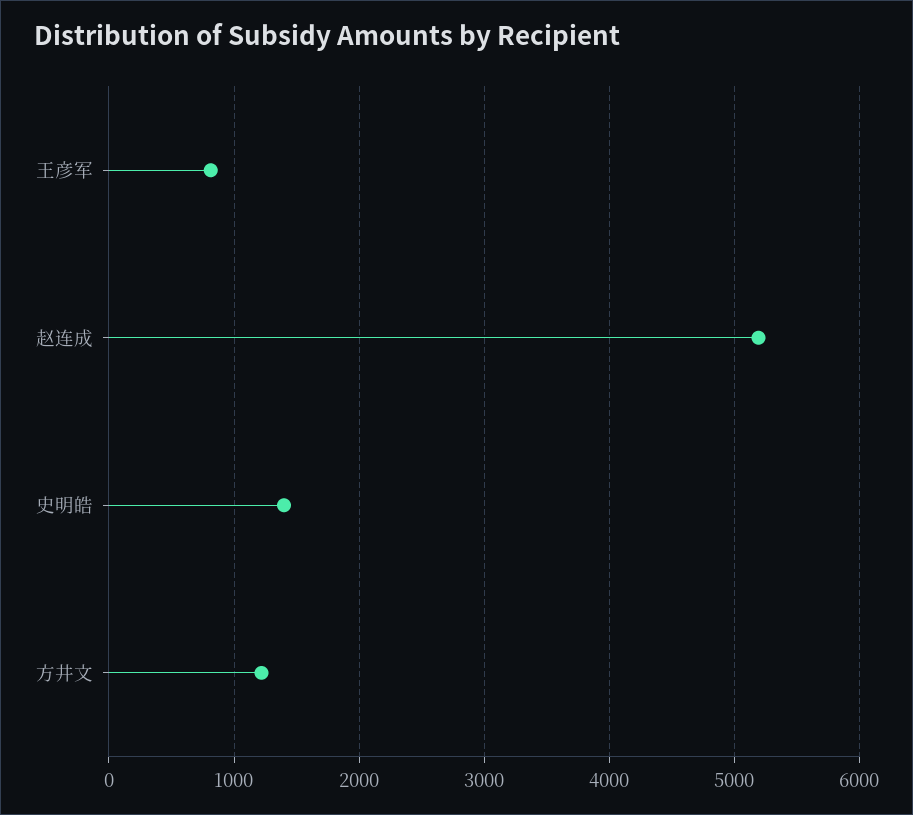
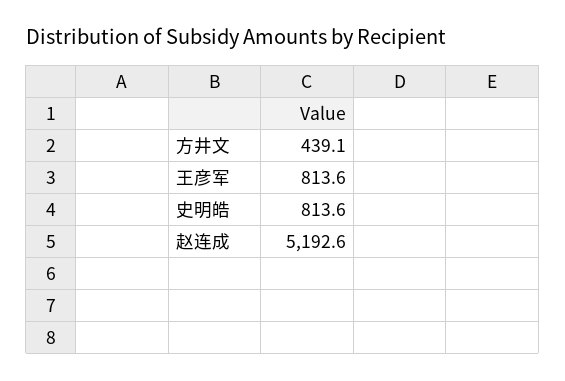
史明皓: 1400 -> 813.6
方井文: 1200 -> 439.1

